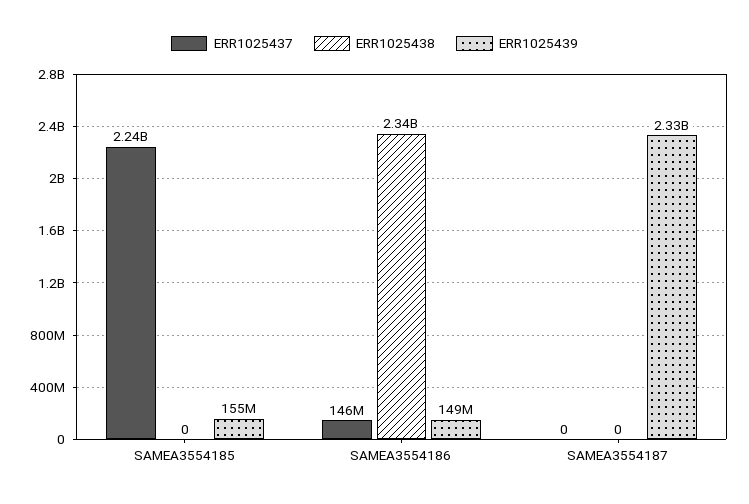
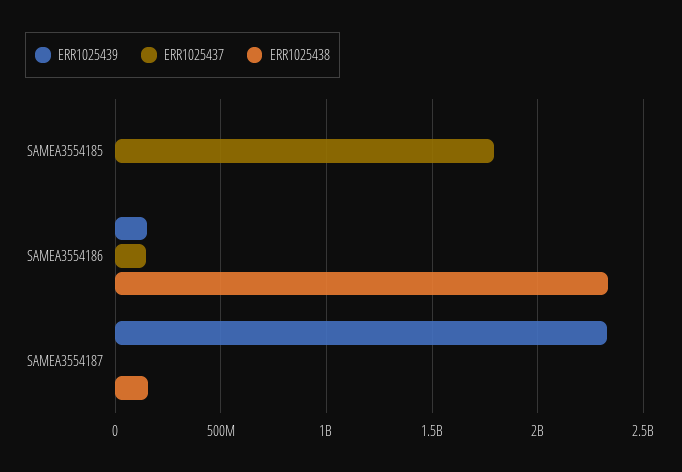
ERR1025437, SAMEA3554185: 2240000000 -> 1800000000
ERR1025439, SAMEA3554185: 155000000 -> 0
ERR1025438, SAMEA3554187: 0 -> 150000000

